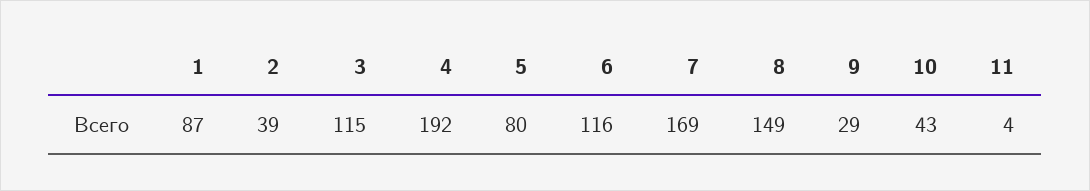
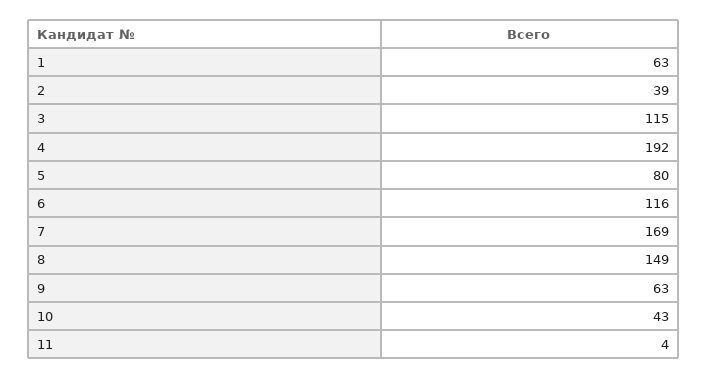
1: 87 -> 63
9: 29 -> 63

